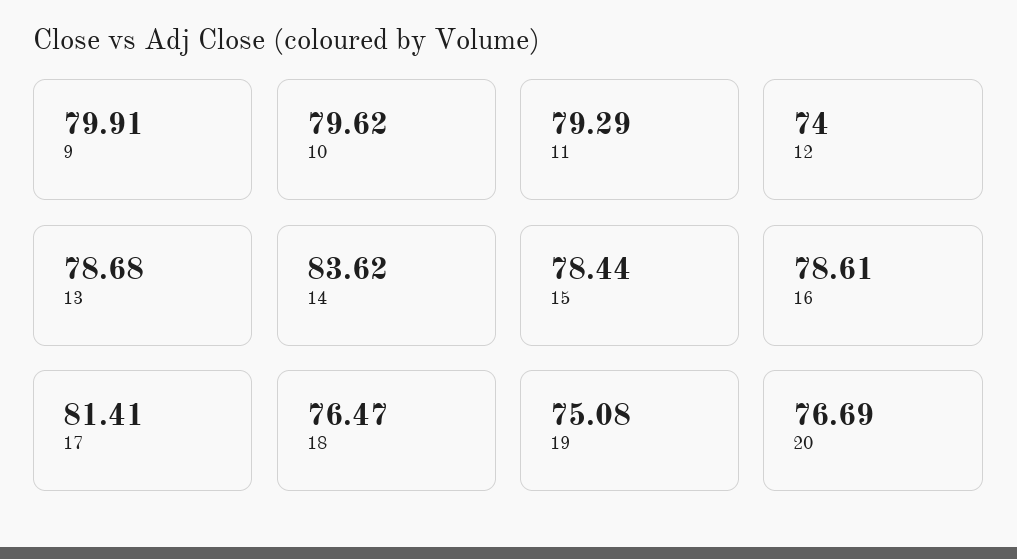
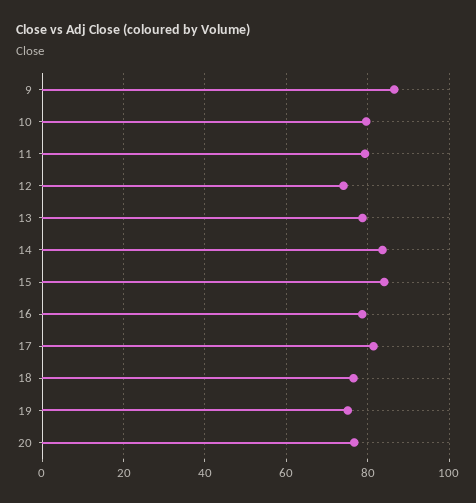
9: 79.91 -> 86
15: 78.44 -> 84

